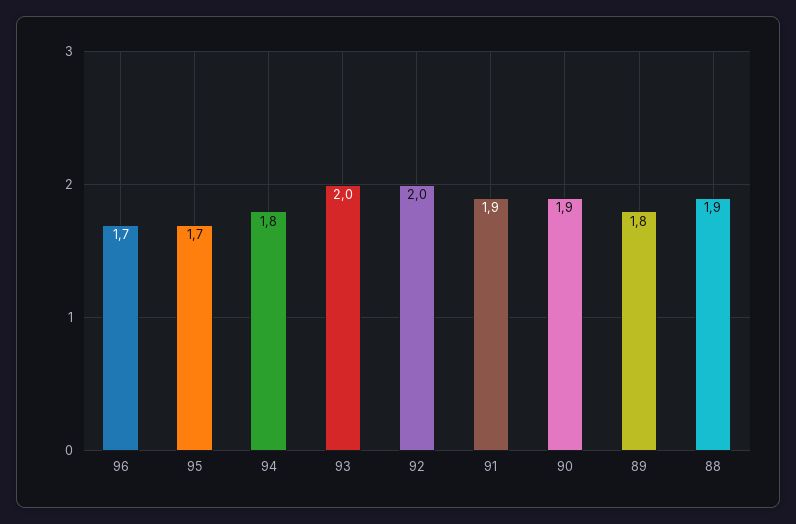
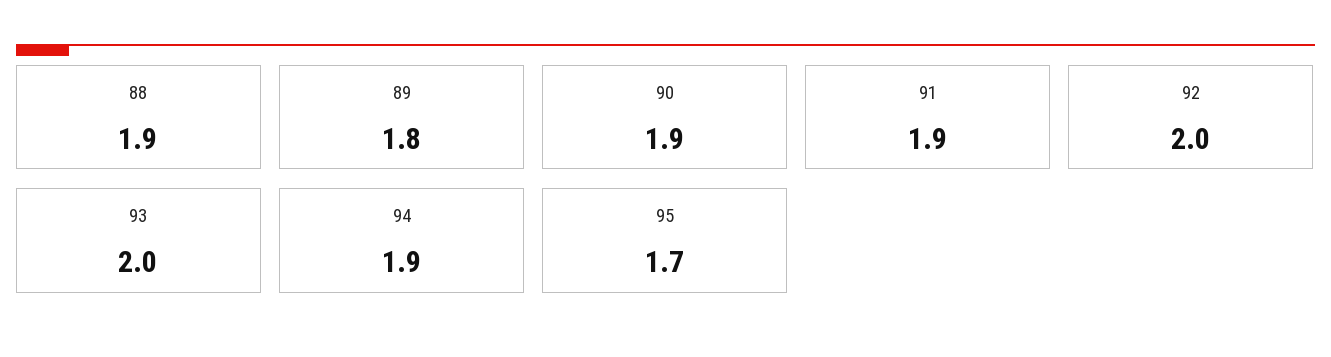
96: 1.7 -> none
94: 1.8 -> 1.9

